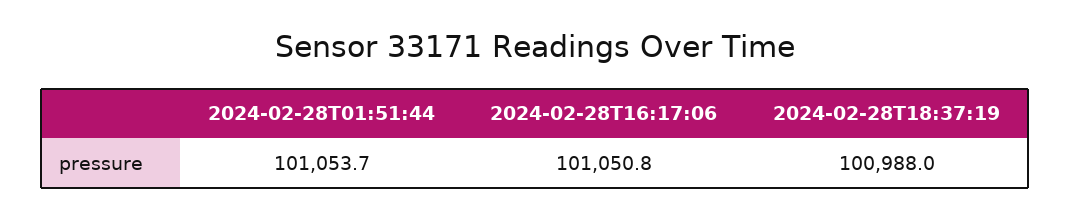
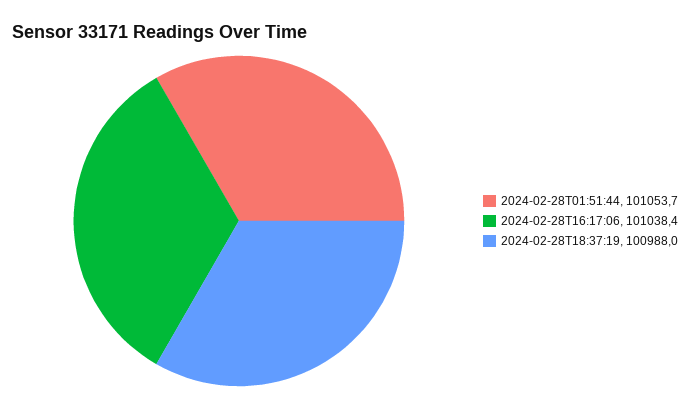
2024-02-28T16:17:06: 101050.8 -> 101038.4

